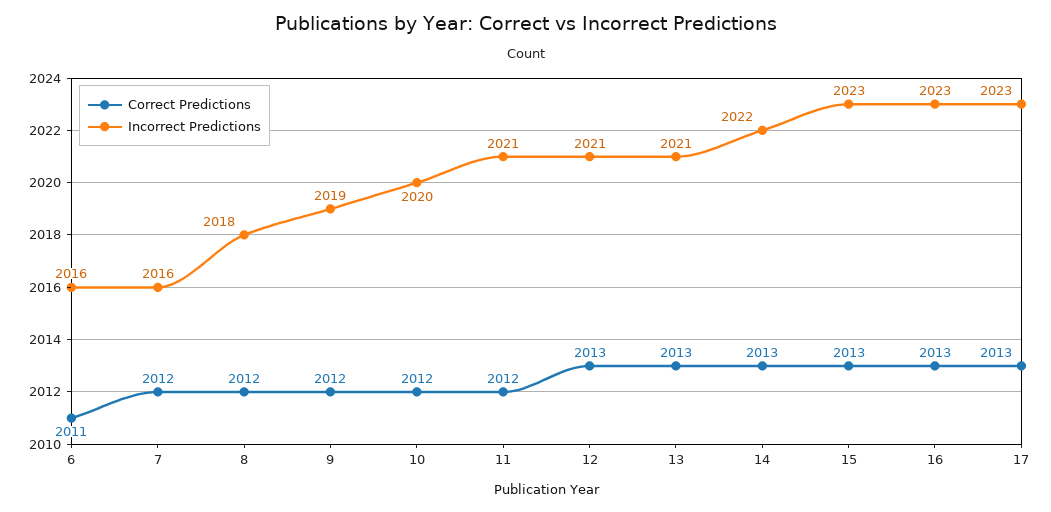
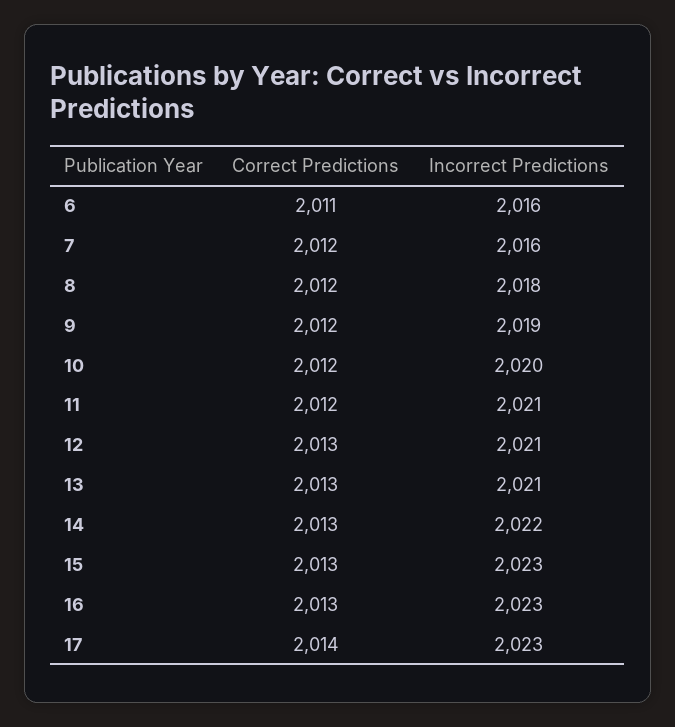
Correct Predictions, 17: 2013 -> 2014

